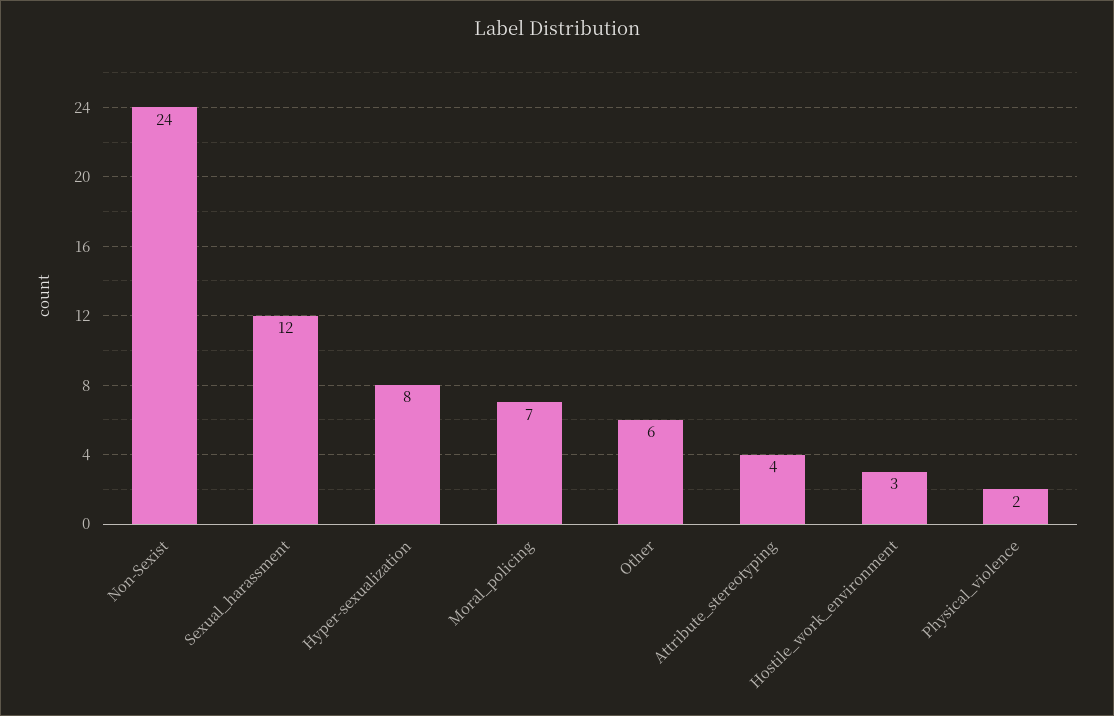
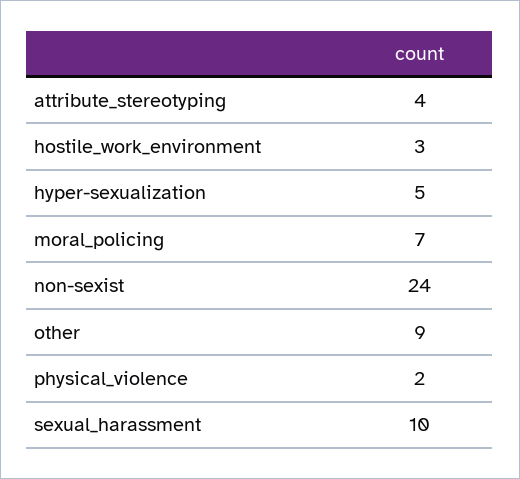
Sexual_harassment: 12 -> 10
Hyper-sexualization: 8 -> 5
Other: 6 -> 9

